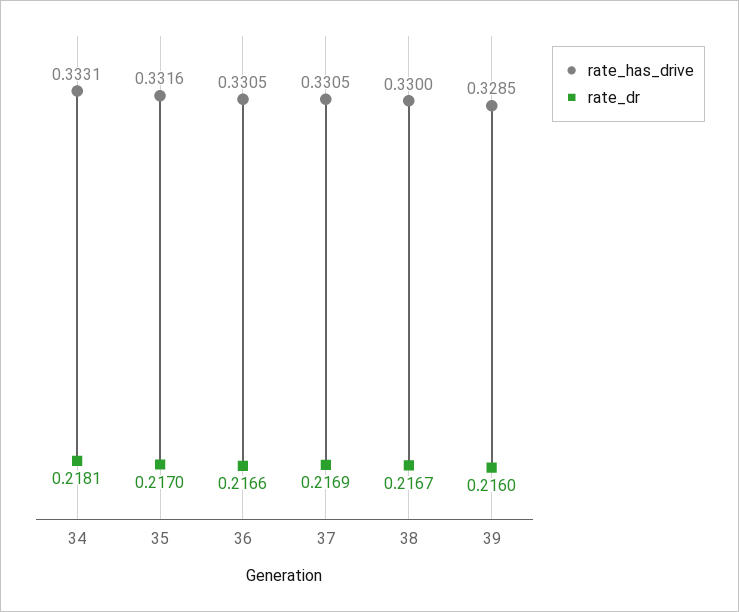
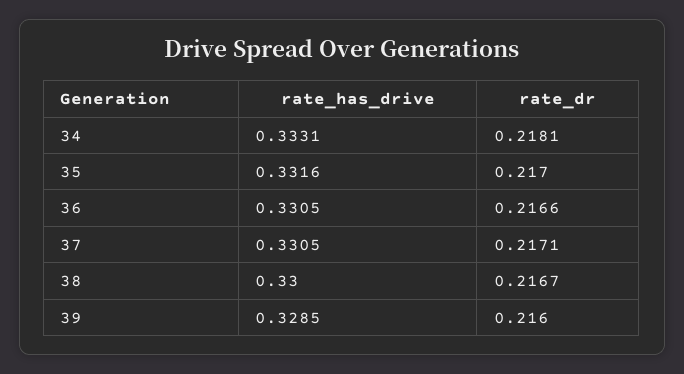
rate_dr, 37: 0.2169 -> 0.2171

